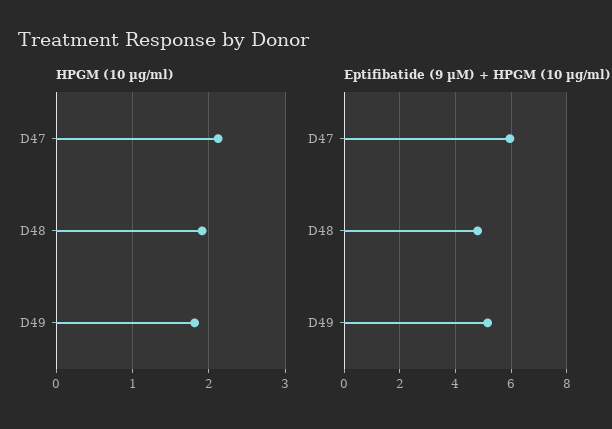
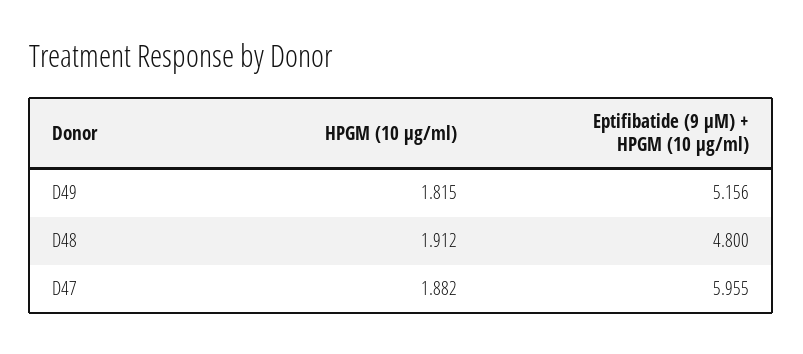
HPGM (10 µg/ml), D47: 2.1 -> 1.882

